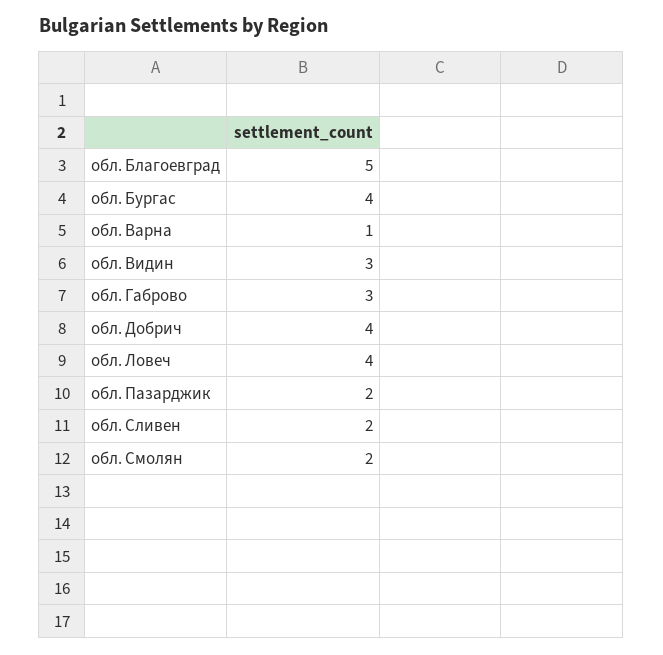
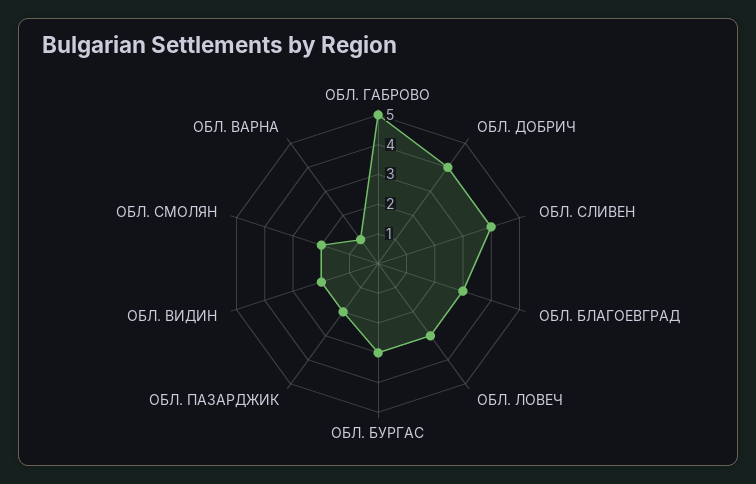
обл. Благоевград: 5 -> 3
обл. Бургас: 4 -> 3
обл. Видин: 3 -> 2
обл. Габрово: 3 -> 5
обл. Ловеч: 4 -> 3
обл. Сливен: 2 -> 4

